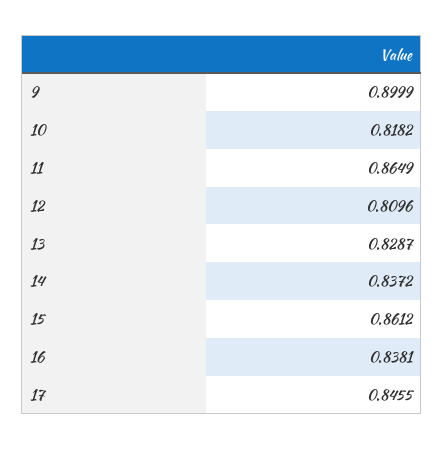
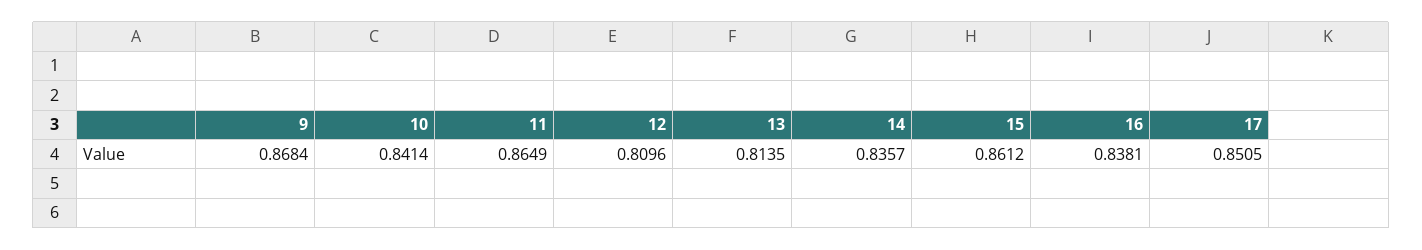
9: 0.8999 -> 0.8684
10: 0.8182 -> 0.8414
13: 0.8287 -> 0.8135
14: 0.8372 -> 0.8357
17: 0.8455 -> 0.8505

